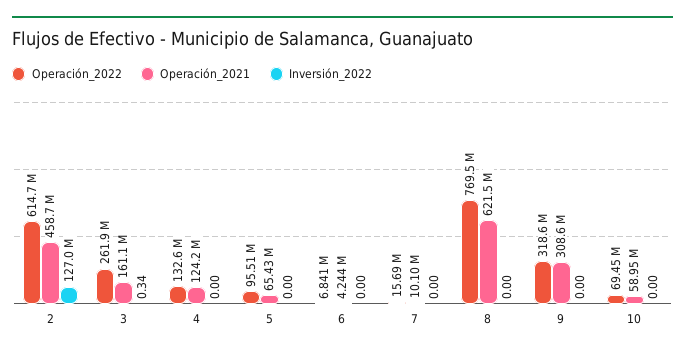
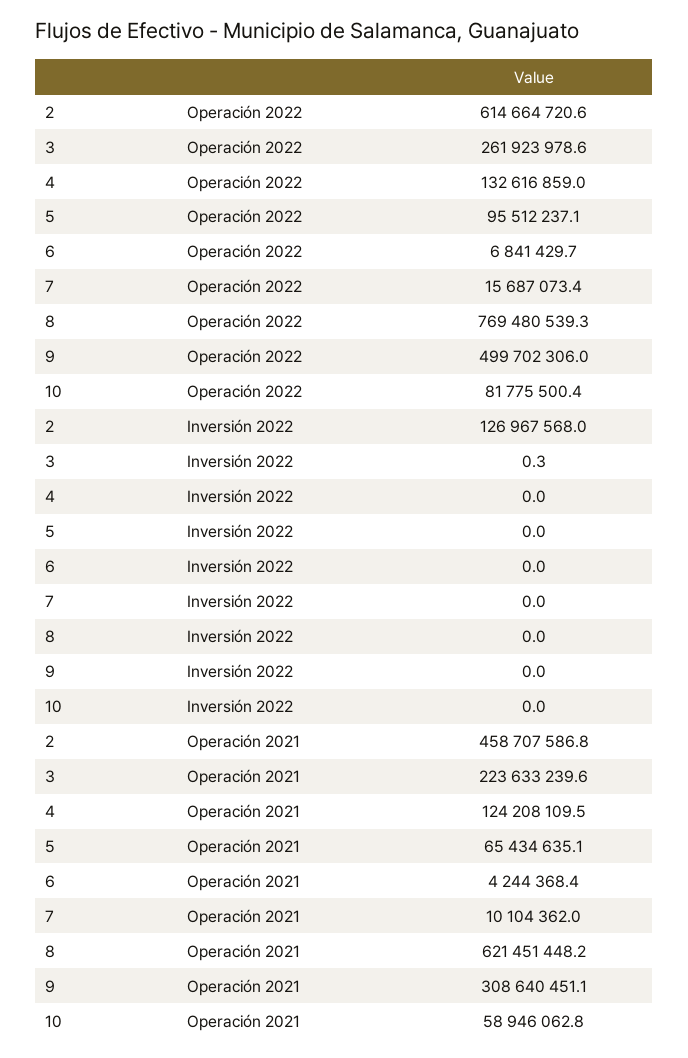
Operación_2021, 3: 161100000 -> 223633239.6
Operación_2022, 9: 318600000 -> 499702306
Operación_2022, 10: 69450000 -> 81775500.4

